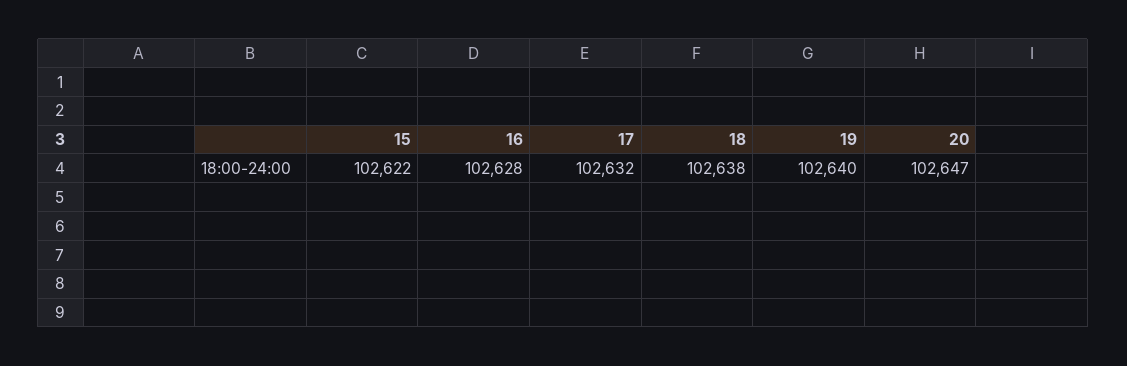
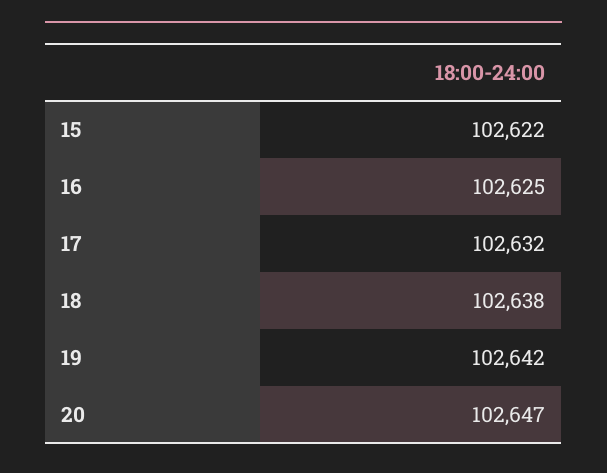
16: 102628 -> 102625
19: 102640 -> 102642

